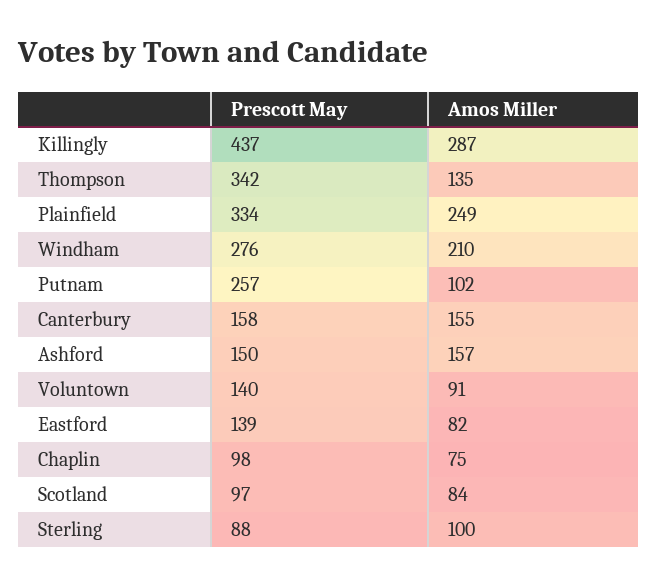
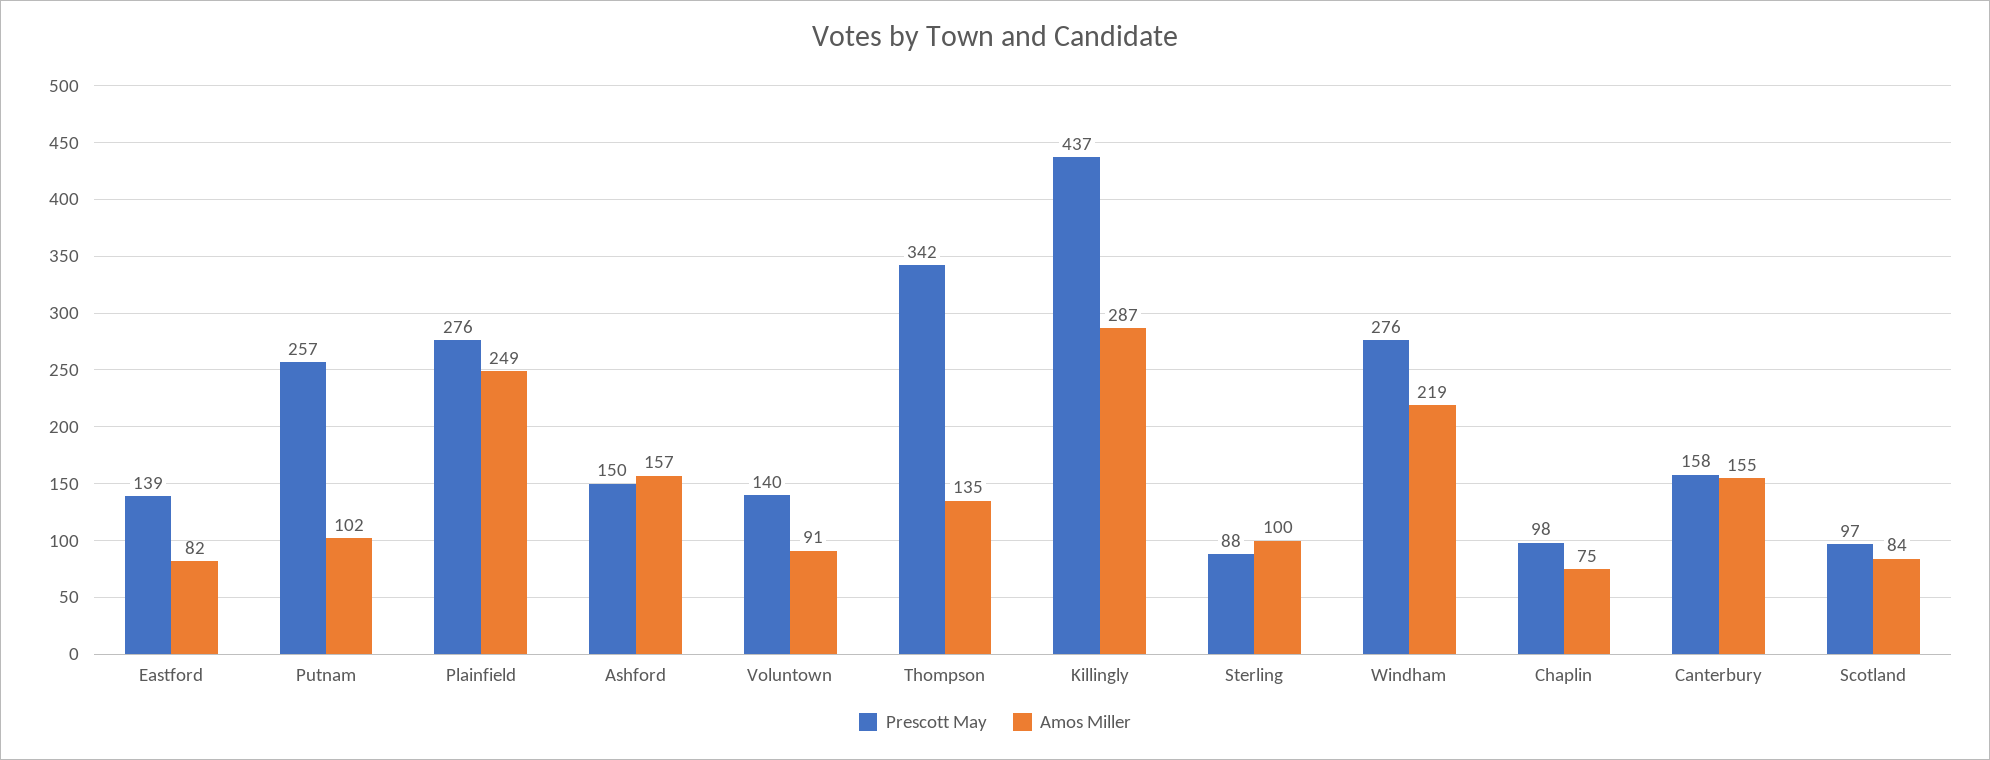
Prescott May, Plainfield: 334 -> 276
Amos Miller, Windham: 210 -> 219

